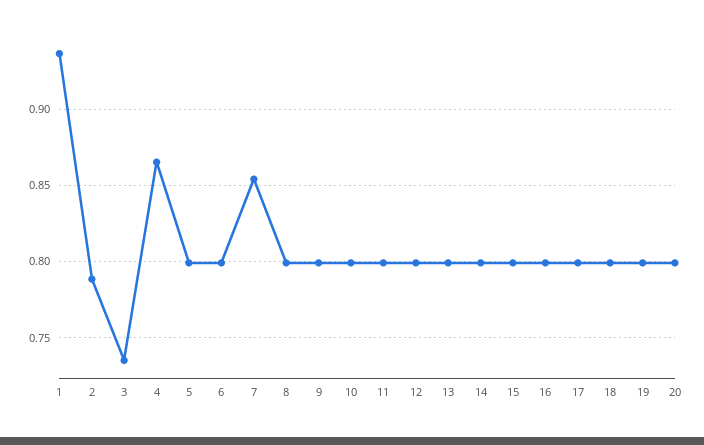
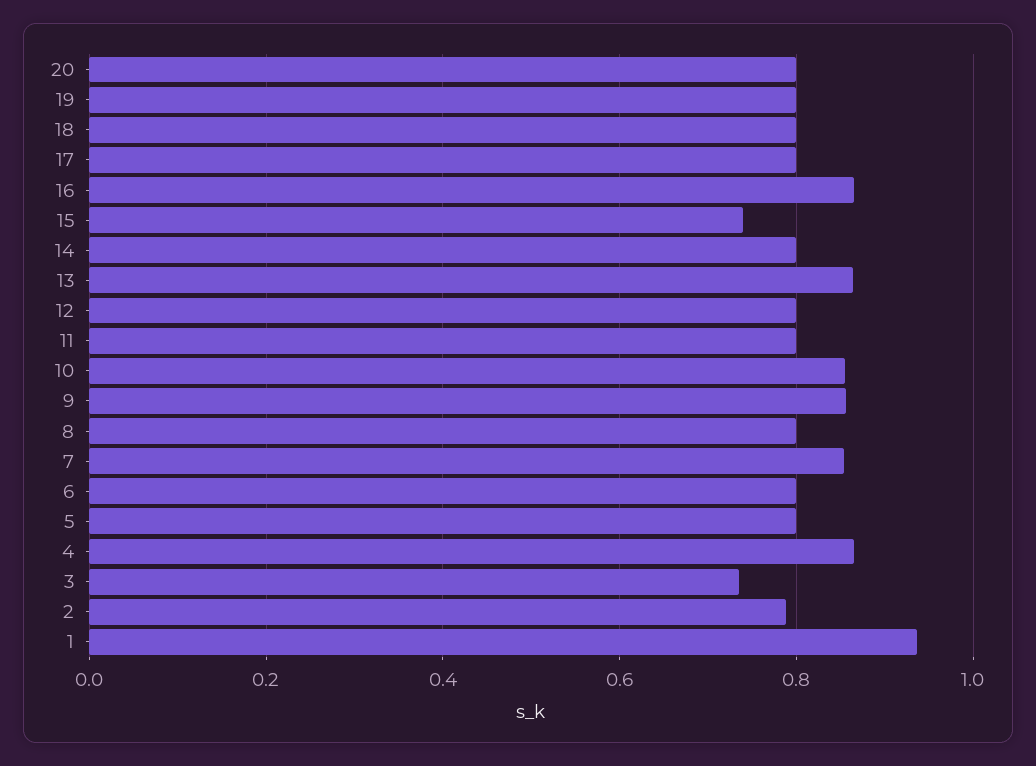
9: 0.8 -> 0.86
10: 0.8 -> 0.86
13: 0.8 -> 0.86
15: 0.8 -> 0.74
16: 0.8 -> 0.86

